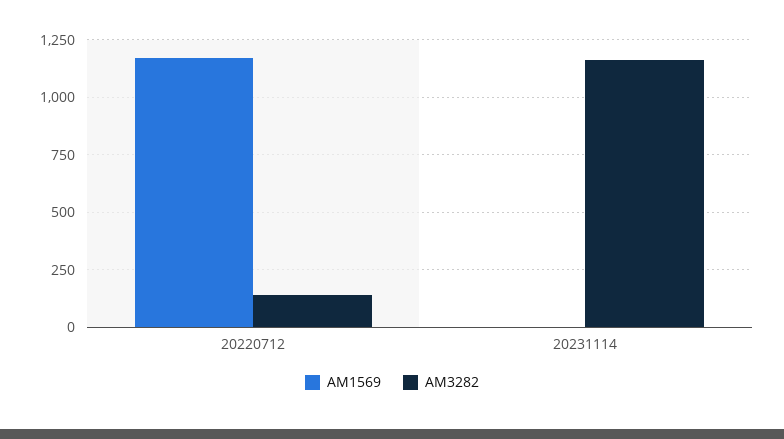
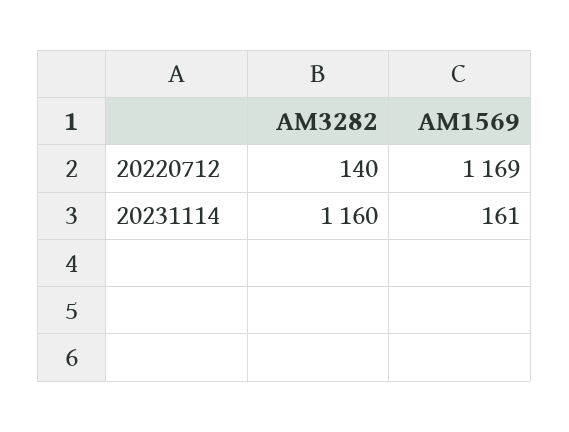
AM1569, 20231114: 0 -> 161

